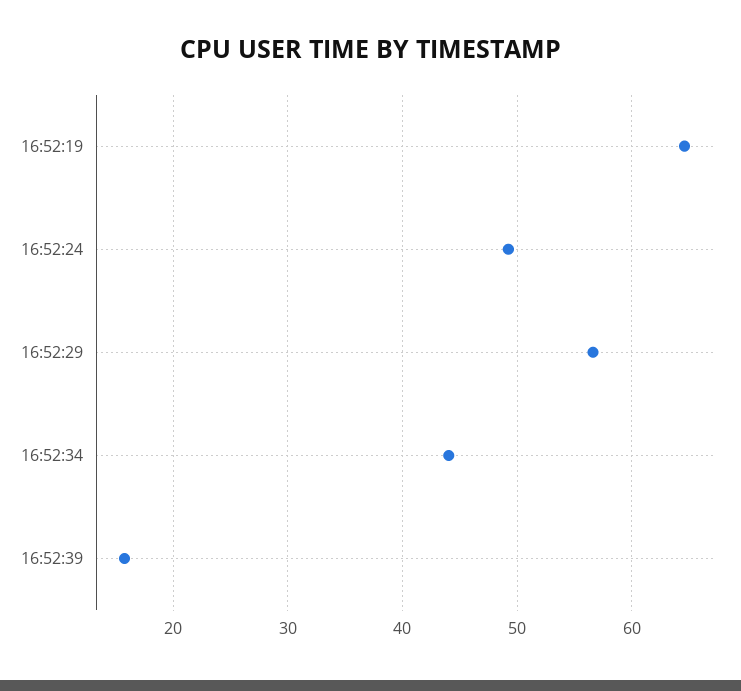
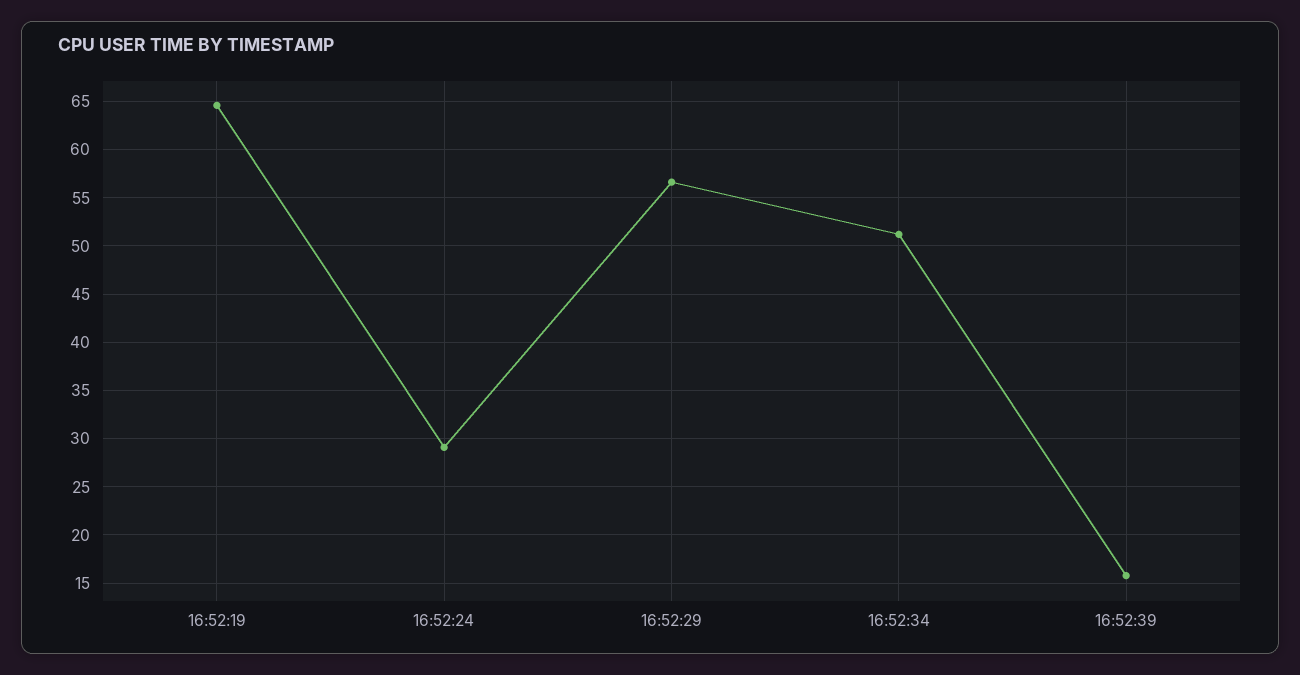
16:52:24: 49 -> 29
16:52:34: 44 -> 51

